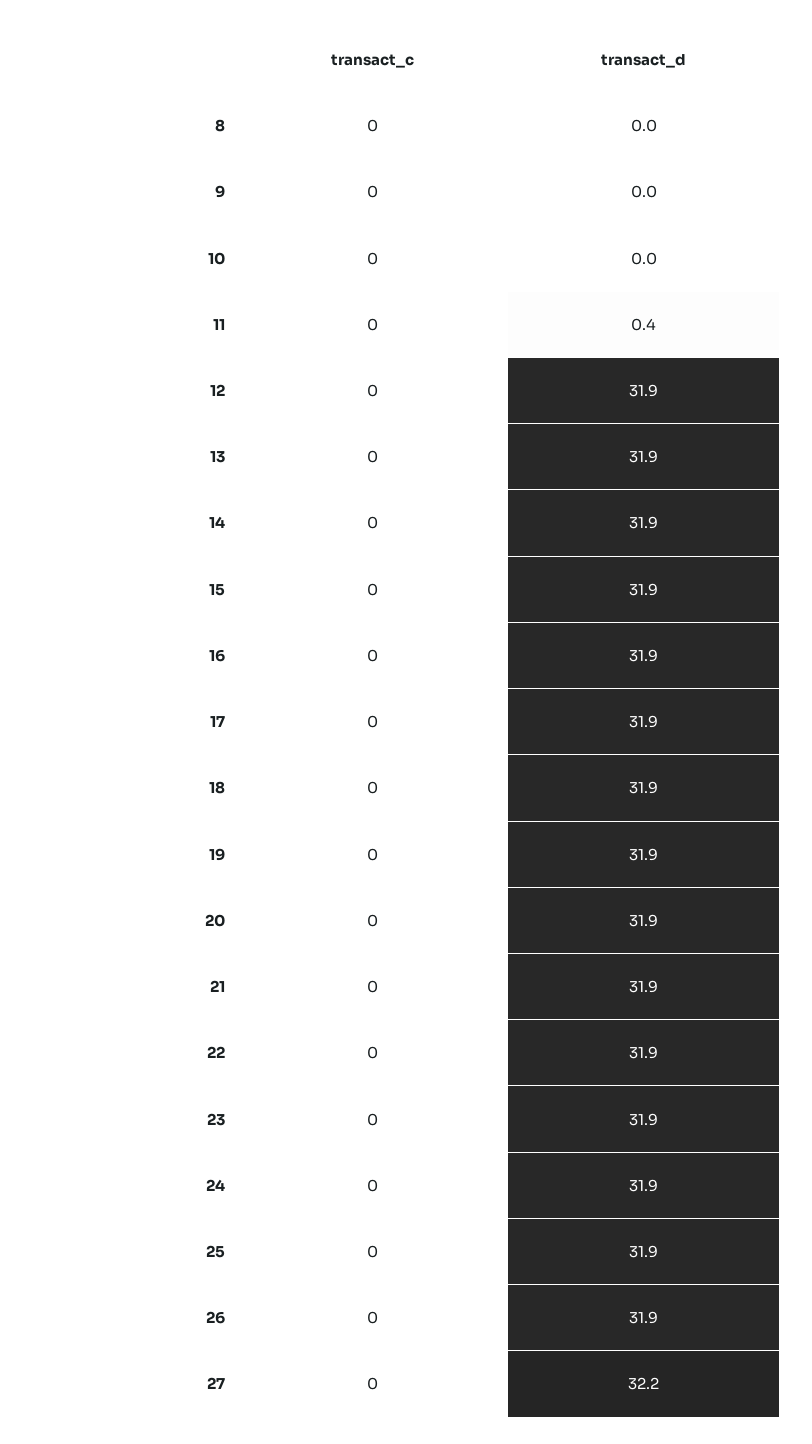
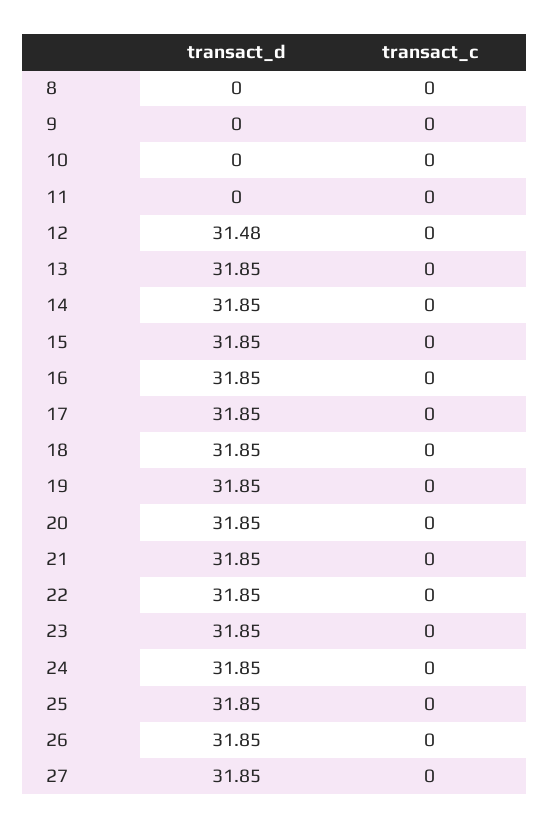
transact_d, 11: 0.4 -> 0
transact_d, 12: 31.9 -> 31.48
transact_d, 27: 32.2 -> 31.85

